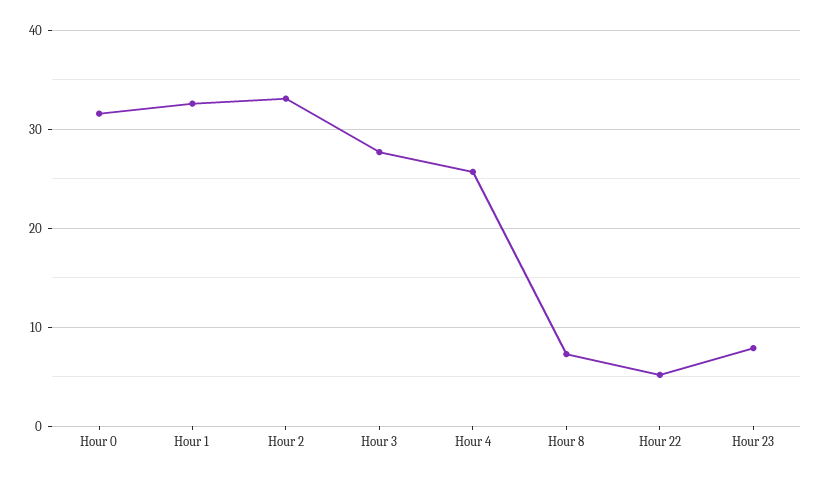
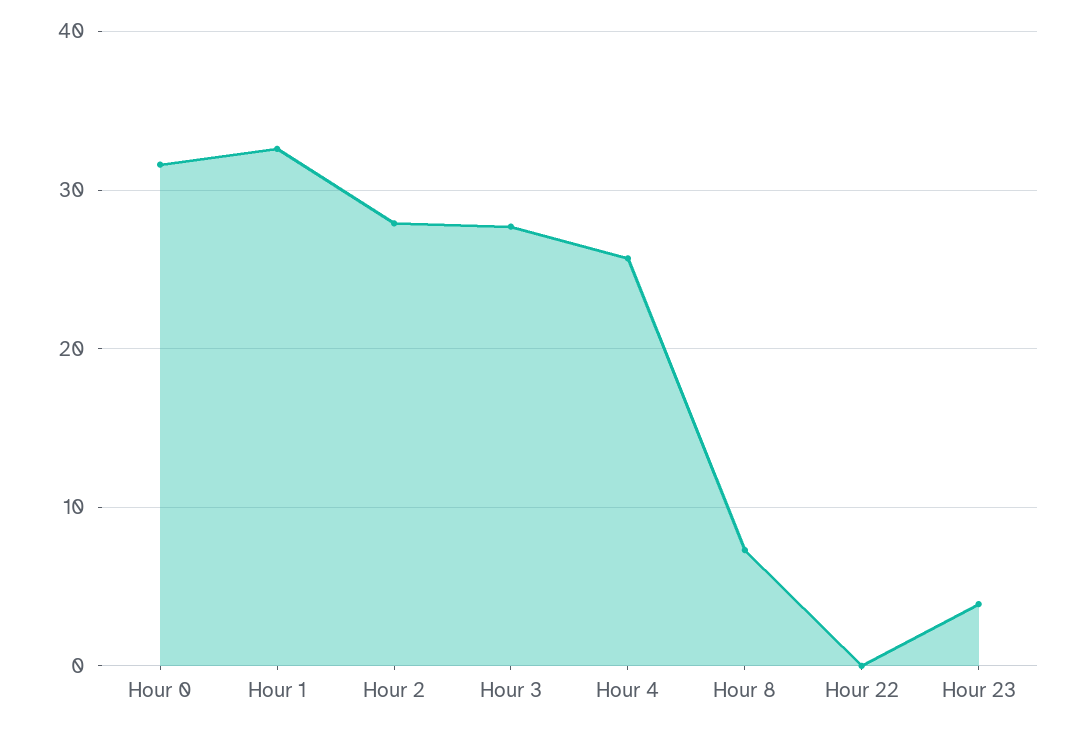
Hour 2: 33 -> 28
Hour 22: 5 -> 0
Hour 23: 8 -> 4

